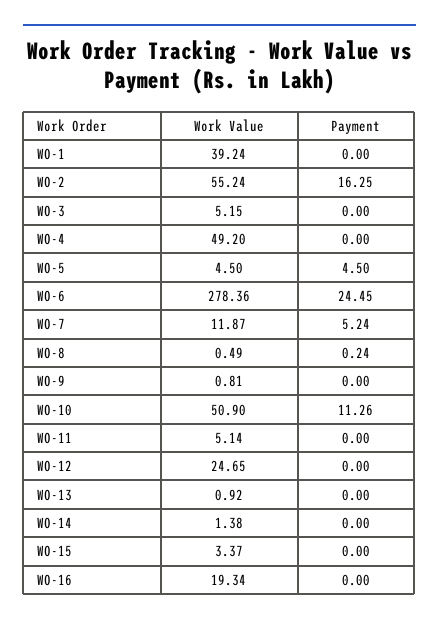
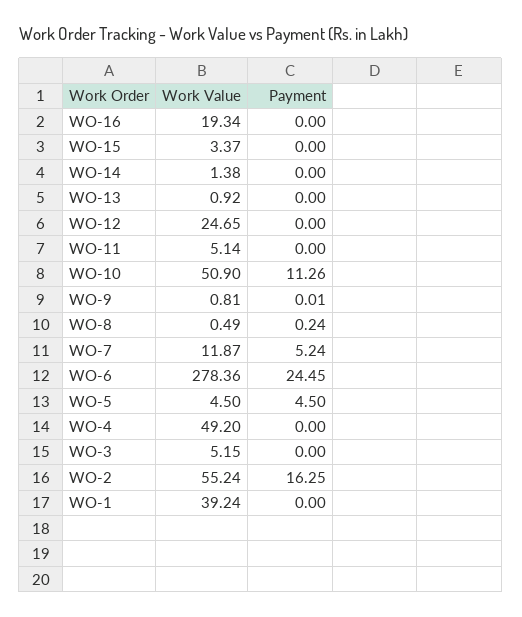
Payment, WO-9: 0 -> 0.01

